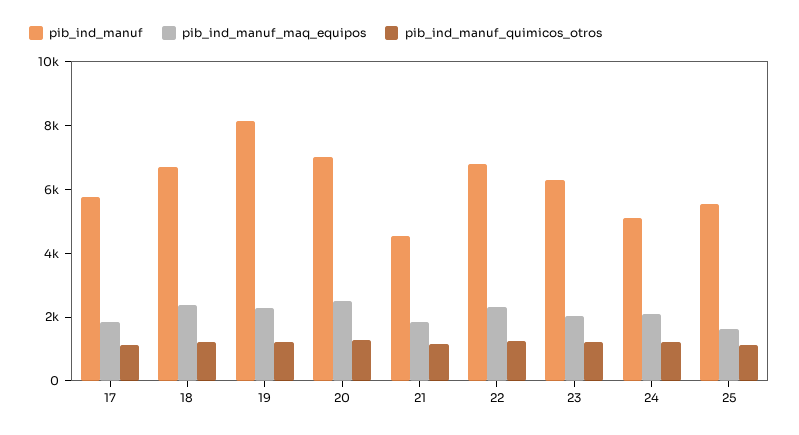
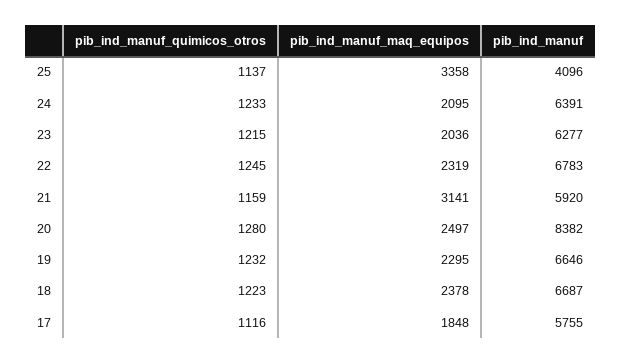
pib_ind_manuf, 19: 8000 -> 6646
pib_ind_manuf, 20: 7000 -> 8382
pib_ind_manuf, 21: 4500 -> 5920
pib_ind_manuf_maq_equipos, 21: 2000 -> 3141
pib_ind_manuf, 24: 5000 -> 6391
pib_ind_manuf, 25: 5500 -> 4096
pib_ind_manuf_maq_equipos, 25: 1500 -> 3358

